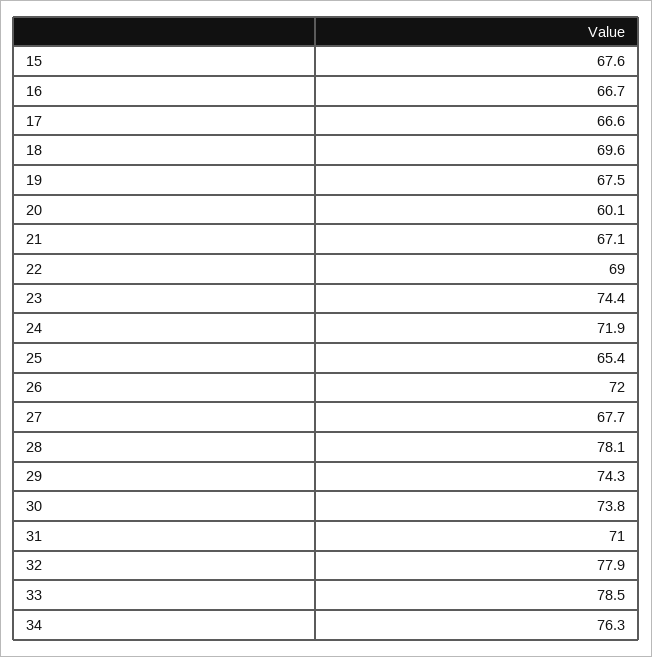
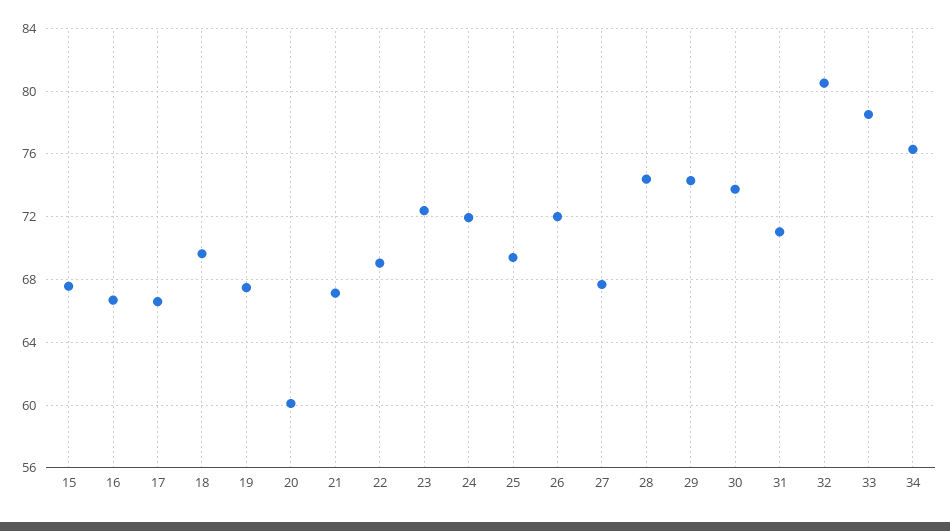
23: 74.4 -> 72.5
25: 65.4 -> 69.5
28: 78.1 -> 74.5
32: 77.9 -> 80.5

